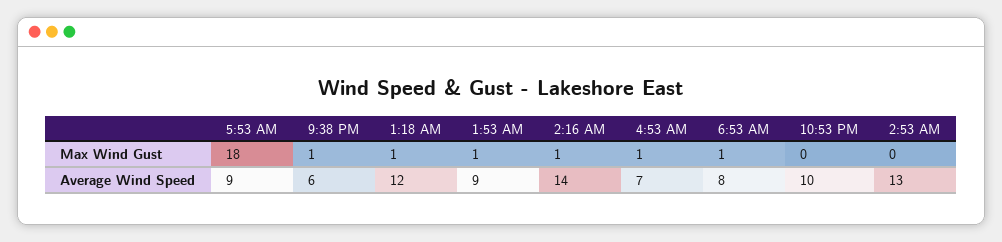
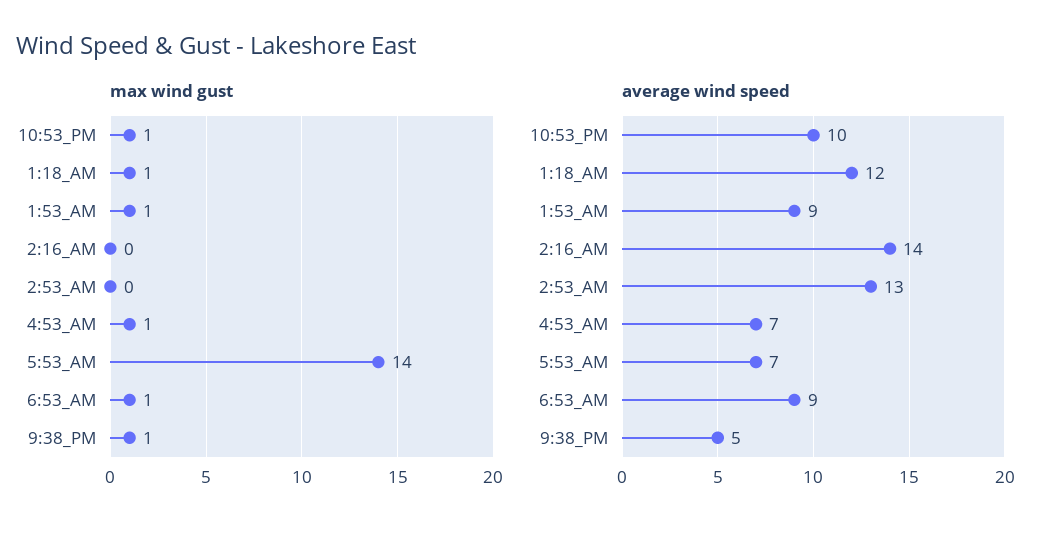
Max Wind Gust, 5:53 AM: 18 -> 14
Max Wind Gust, 2:16 AM: 1 -> 0
Max Wind Gust, 10:53 PM: 0 -> 1
Average Wind Speed, 5:53 AM: 9 -> 7
Average Wind Speed, 9:38 PM: 6 -> 5
Average Wind Speed, 6:53 AM: 8 -> 9

